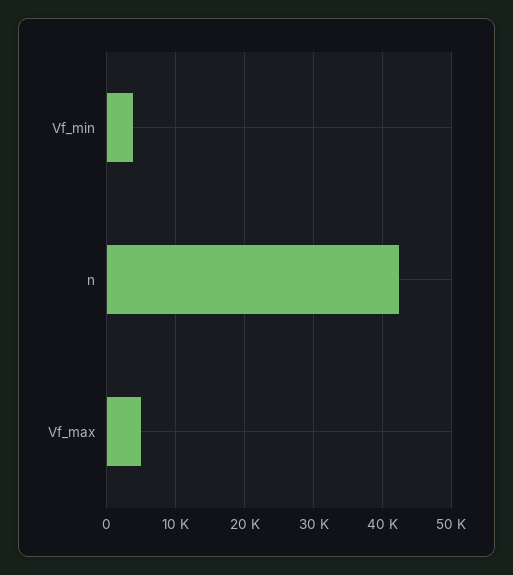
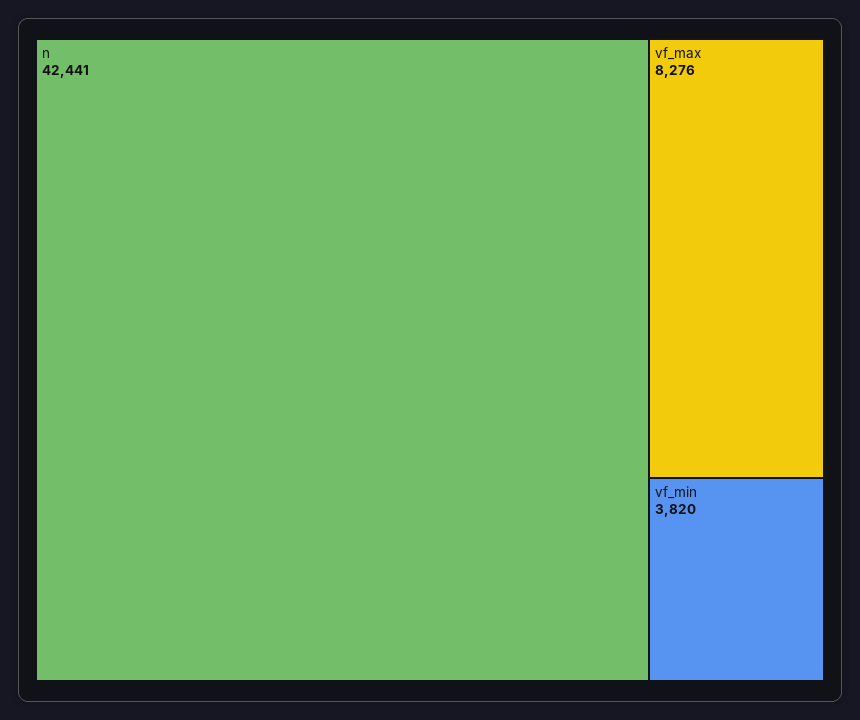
Vf_max: 5000 -> 8276

